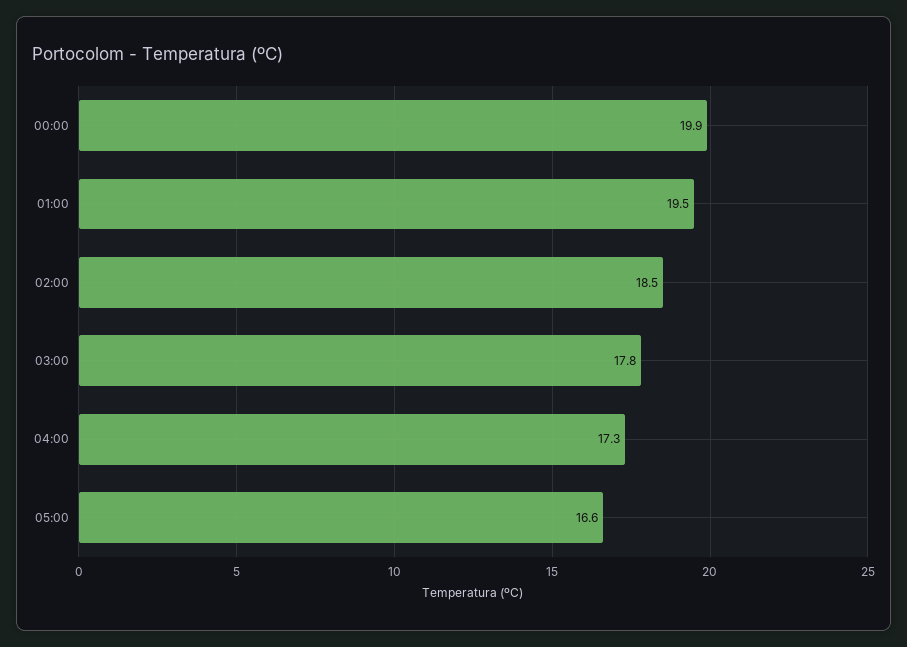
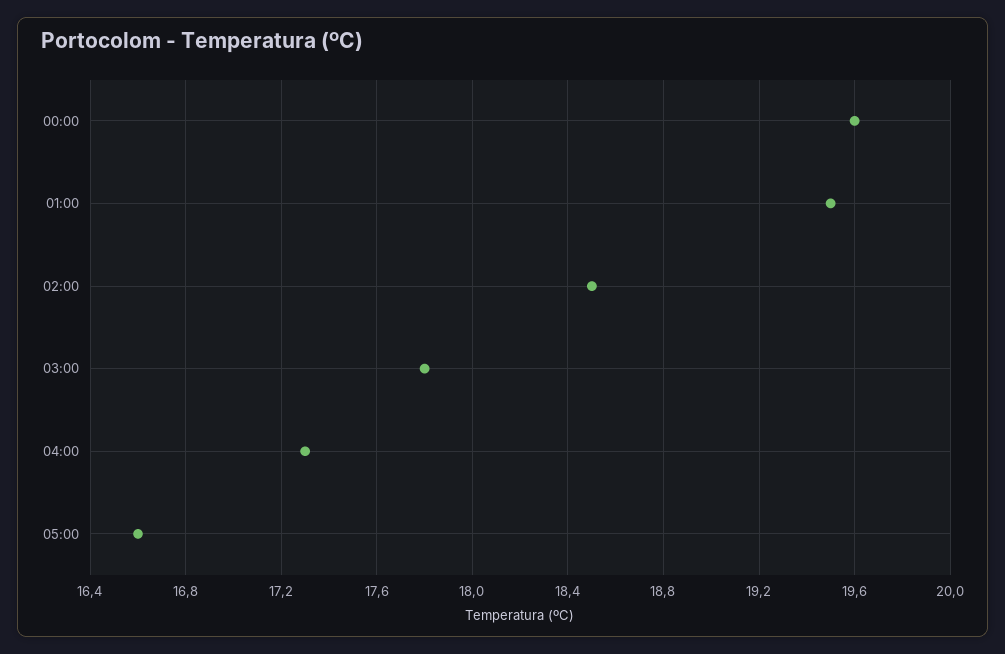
00:00: 19.9 -> 19.6

